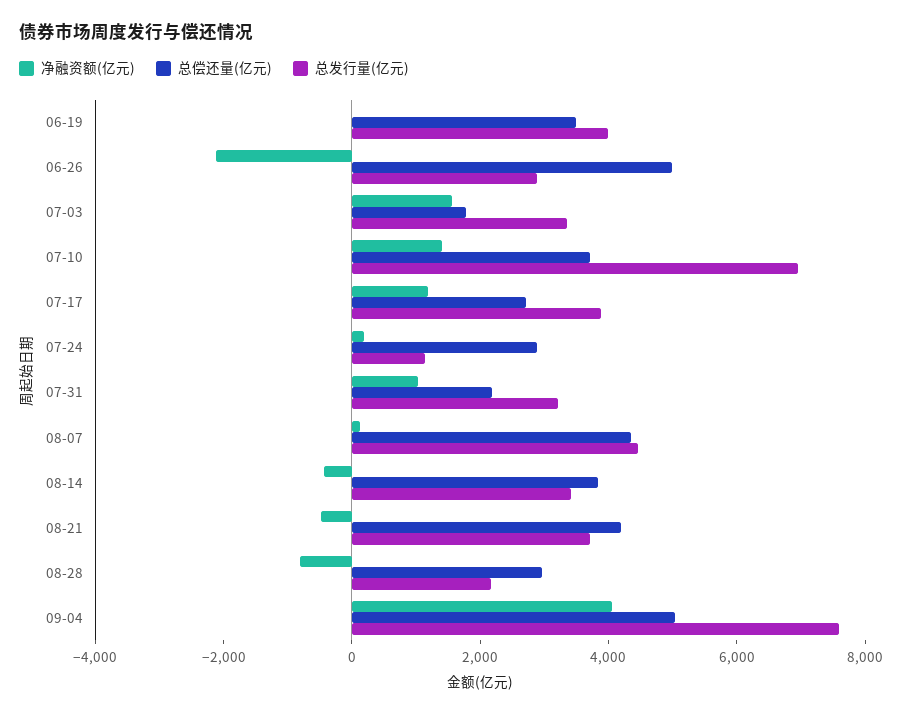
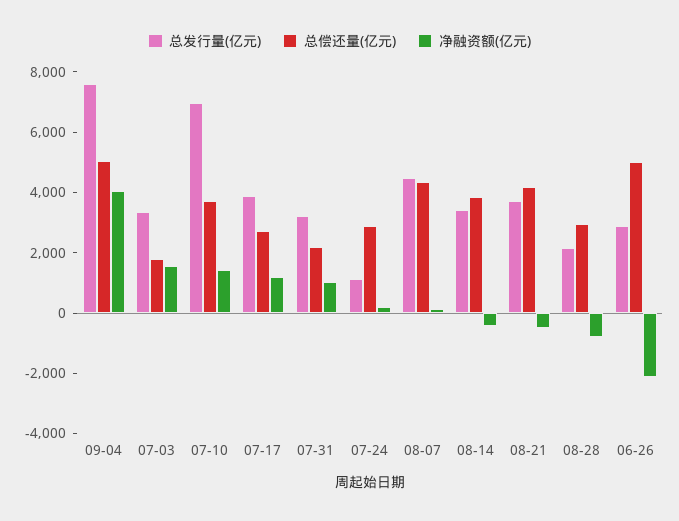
净融资额(亿元), 06-19: 0 -> none
总偿还量(亿元), 06-19: 3500 -> none
总发行量(亿元), 06-19: 4000 -> none

